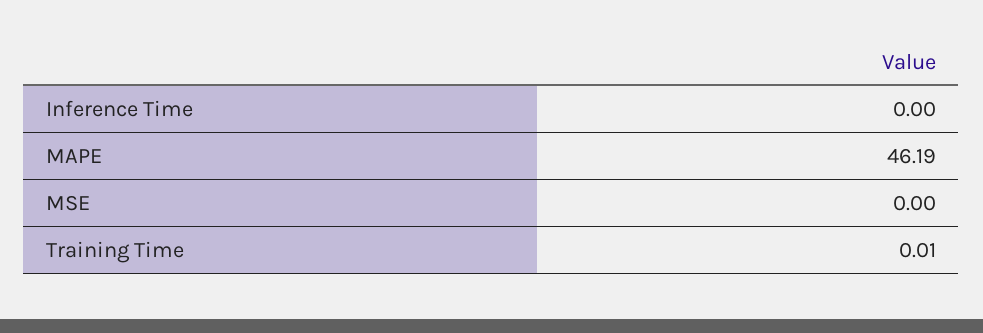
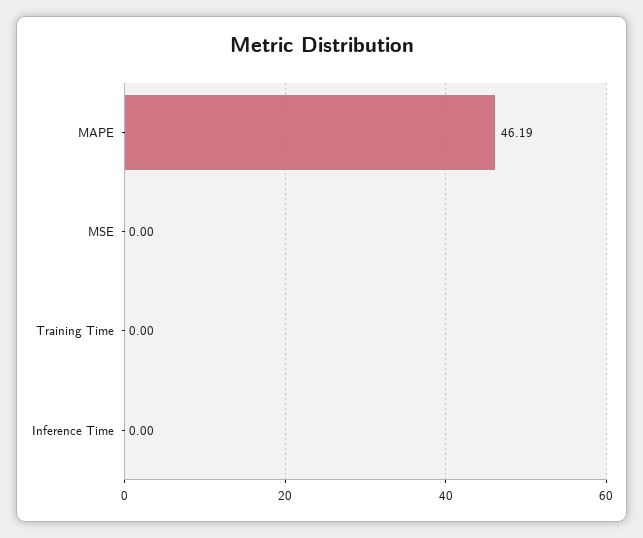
Training Time: 0.01 -> 0

